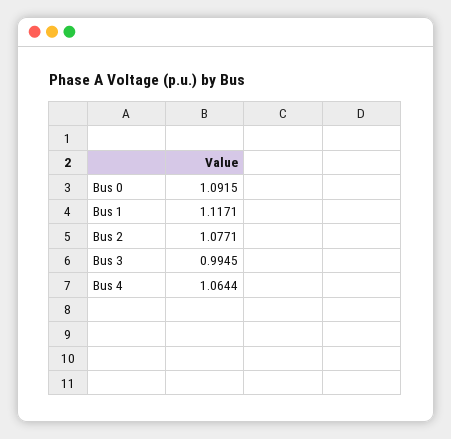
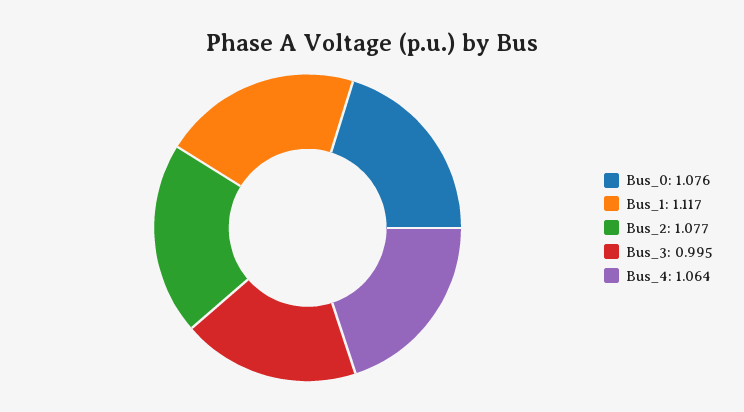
Bus 0: 1.0915 -> 1.076

